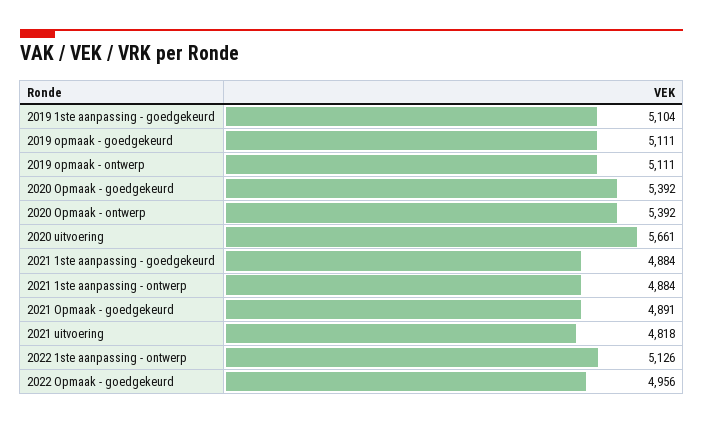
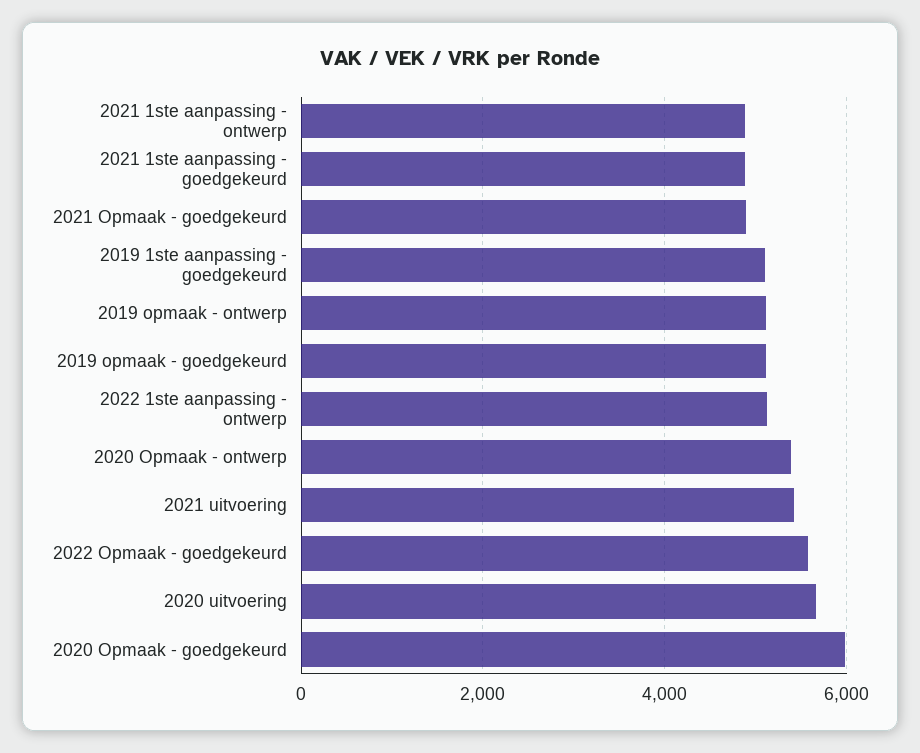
2020 Opmaak - goedgekeurd: 5392 -> 6000
2021 uitvoering: 4818 -> 5400
2022 Opmaak - goedgekeurd: 4956 -> 5600

